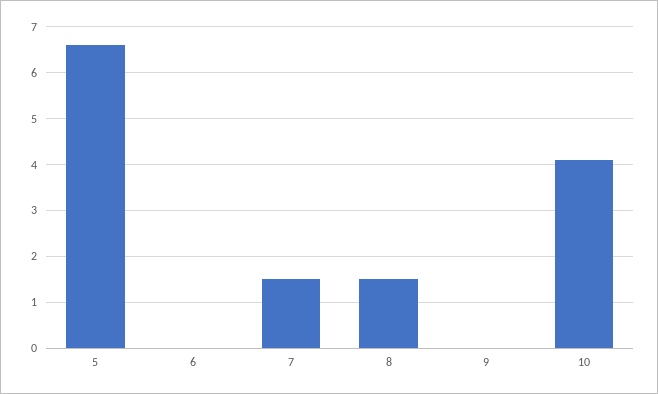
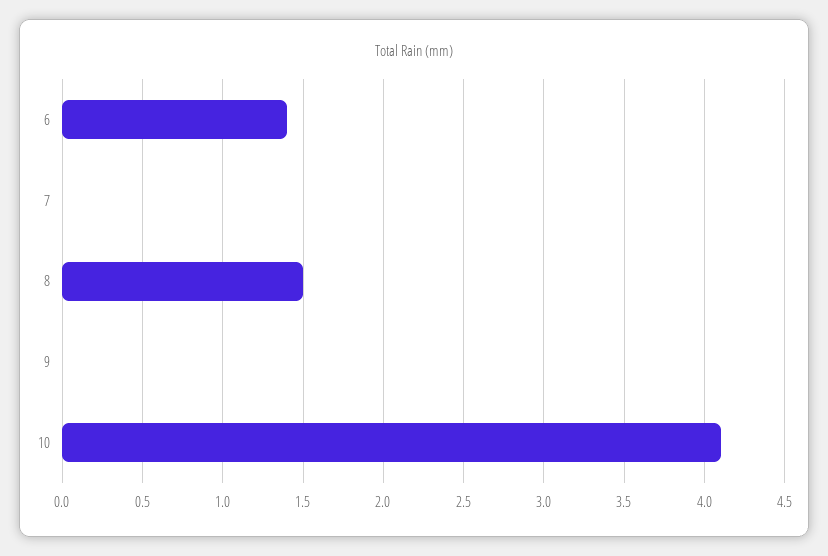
5: 6.5 -> none
6: 0 -> 1.4
7: 1.5 -> 0

